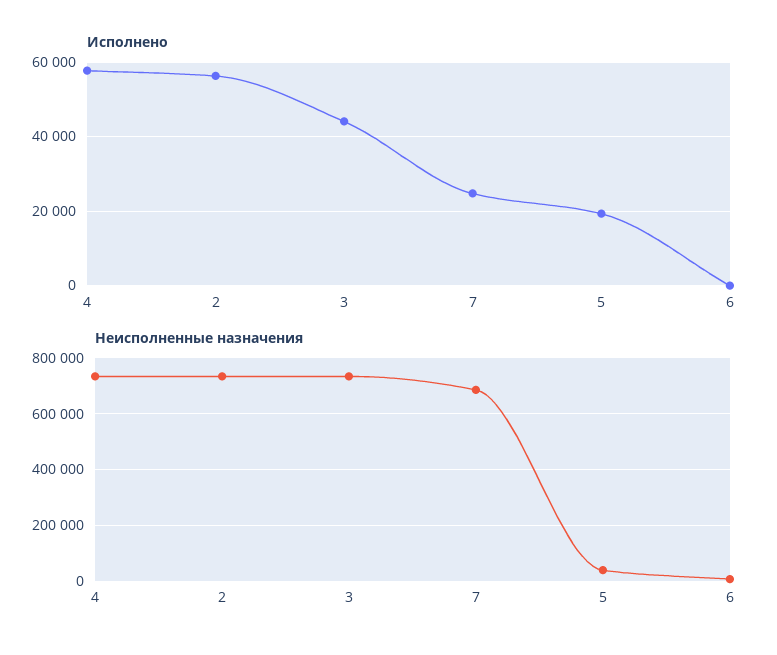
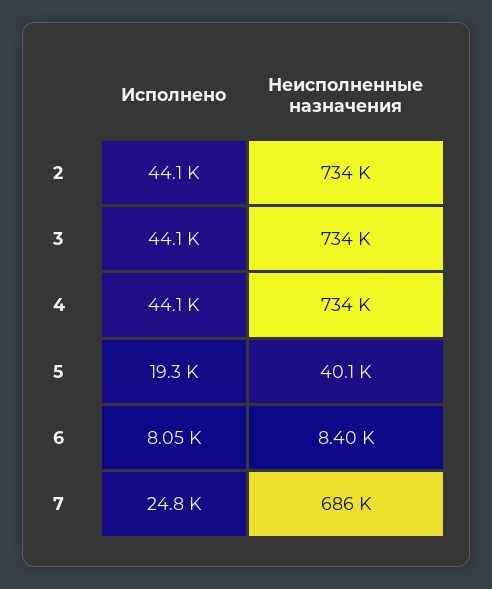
Исполнено, 4: 58000 -> 44100
Исполнено, 2: 56000 -> 44100
Исполнено, 6: 0 -> 8050

